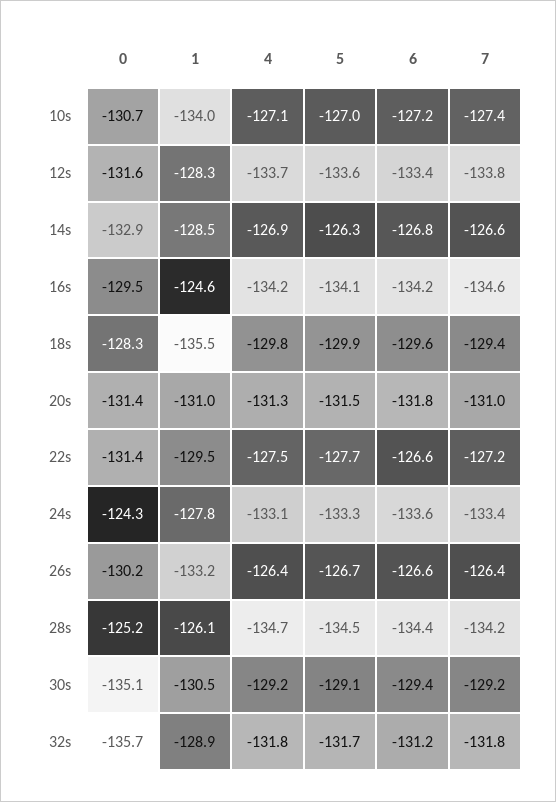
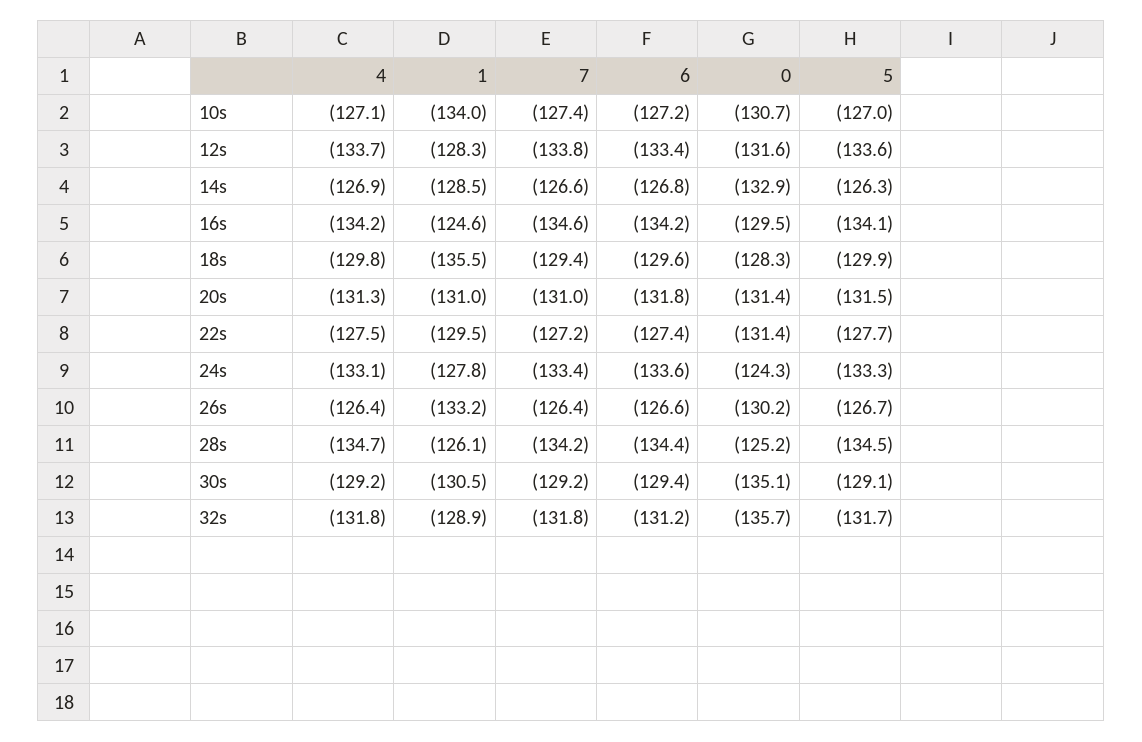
6, 22s: -126.6 -> -127.4

